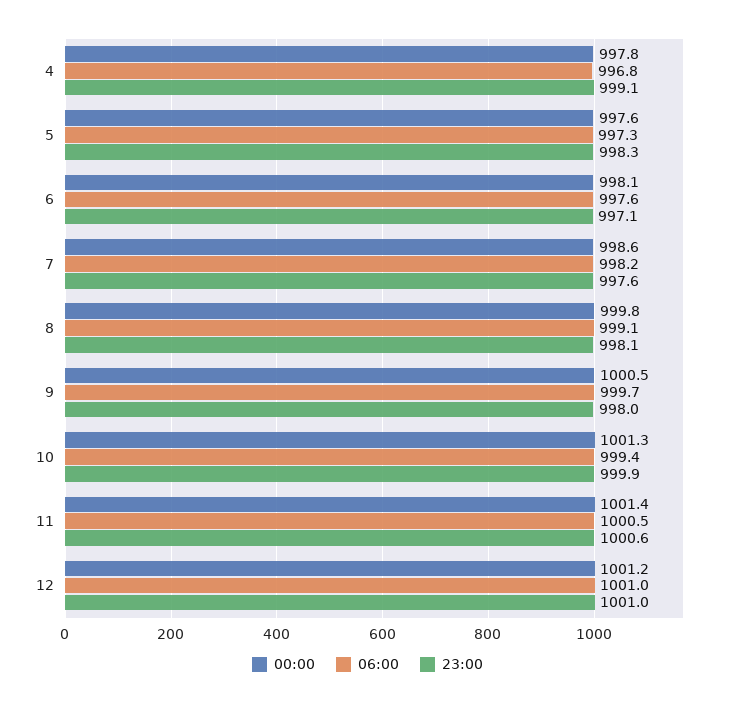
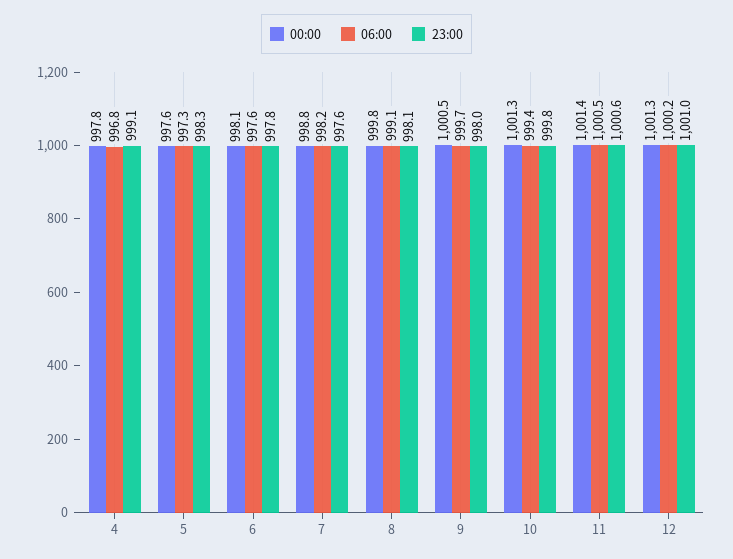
23:00, 6: 997.1 -> 997.8
00:00, 7: 998.6 -> 998.8
23:00, 10: 999.9 -> 999.8
00:00, 12: 1001.2 -> 1001.3
06:00, 12: 1001 -> 1000.2

